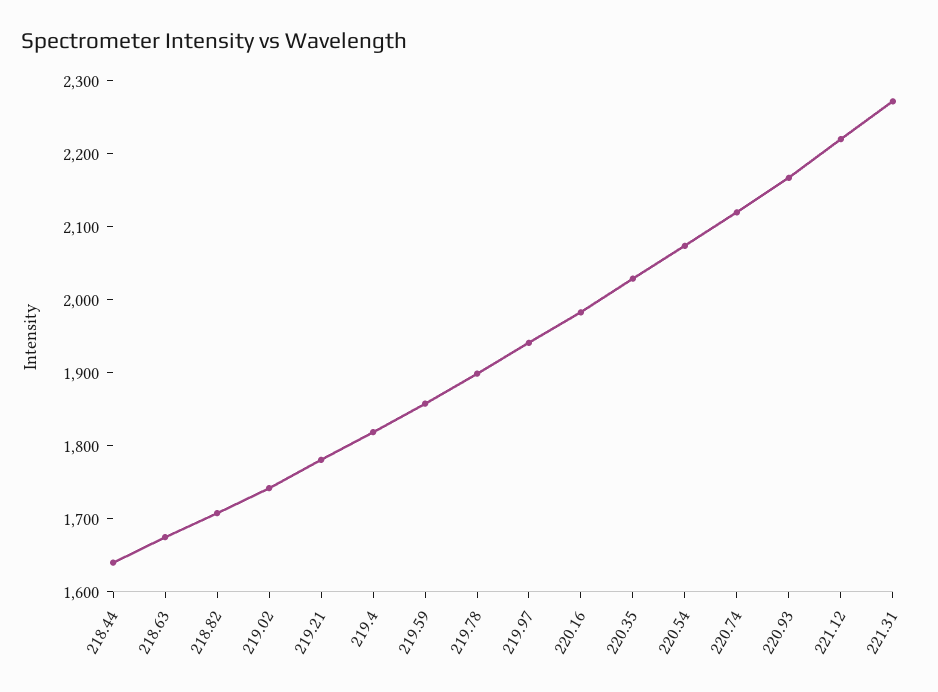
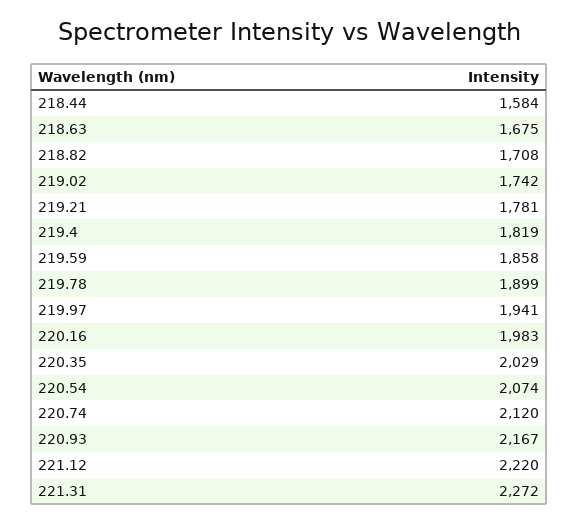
218.44: 1640 -> 1584

